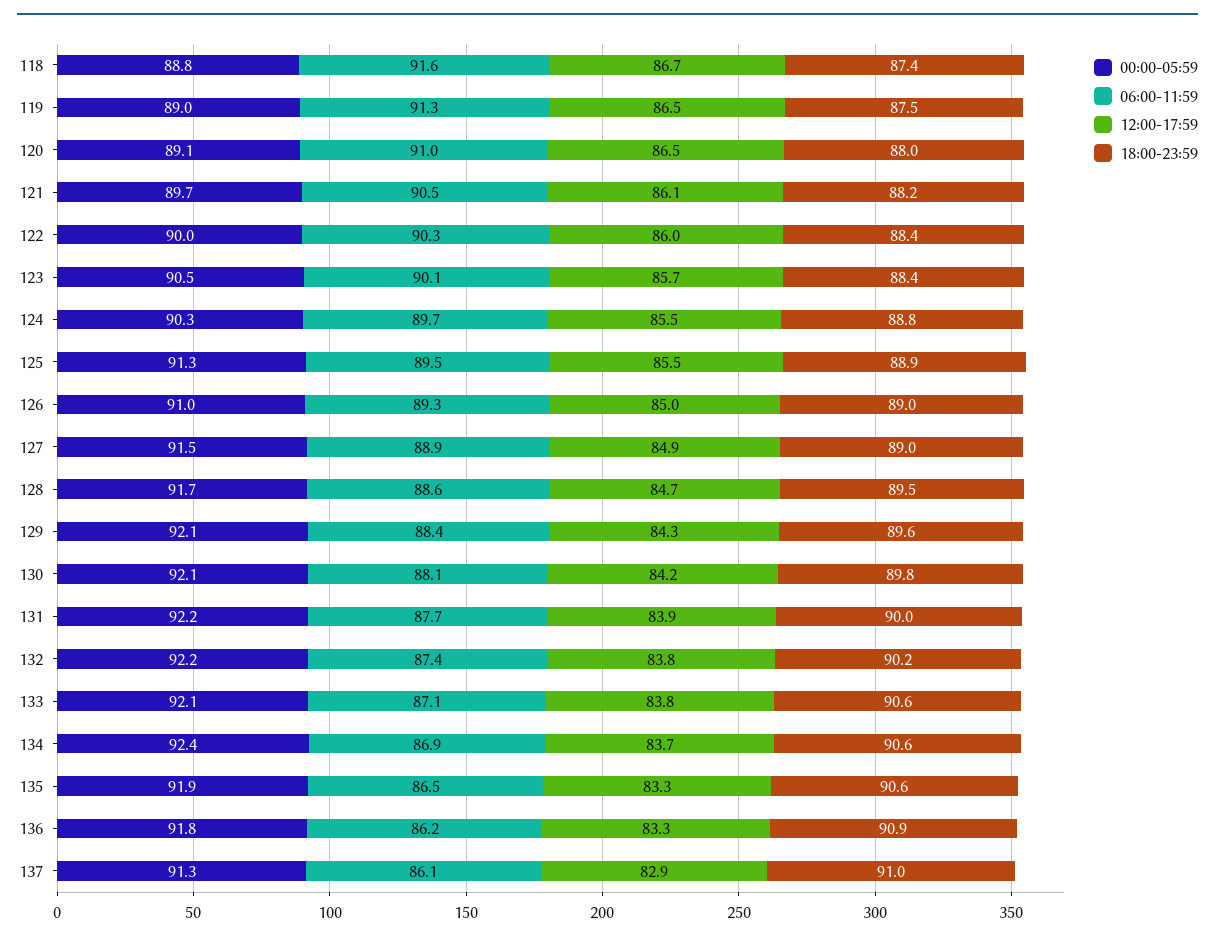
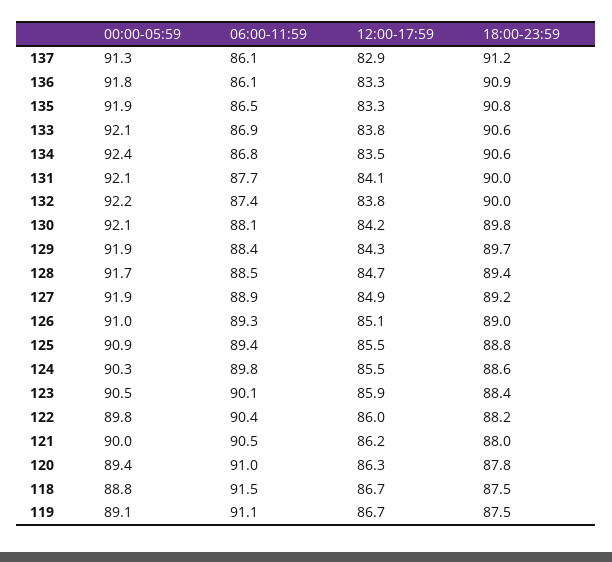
06:00-11:59, 118: 91.6 -> 91.5
18:00-23:59, 118: 87.4 -> 87.5
00:00-05:59, 119: 89 -> 89.1
06:00-11:59, 119: 91.3 -> 91.1
12:00-17:59, 119: 86.5 -> 86.7
00:00-05:59, 120: 89.1 -> 89.4
12:00-17:59, 120: 86.5 -> 86.3
18:00-23:59, 120: 88 -> 87.8
00:00-05:59, 121: 89.7 -> 90
12:00-17:59, 121: 86.1 -> 86.2
18:00-23:59, 121: 88.2 -> 88
00:00-05:59, 122: 90 -> 89.8
06:00-11:59, 122: 90.3 -> 90.4
18:00-23:59, 122: 88.4 -> 88.2
12:00-17:59, 123: 85.7 -> 85.9
06:00-11:59, 124: 89.7 -> 89.8
18:00-23:59, 124: 88.8 -> 88.6
00:00-05:59, 125: 91.3 -> 90.9
06:00-11:59, 125: 89.5 -> 89.4
18:00-23:59, 125: 88.9 -> 88.8
12:00-17:59, 126: 85 -> 85.1
00:00-05:59, 127: 91.5 -> 91.9
18:00-23:59, 127: 89 -> 89.2
06:00-11:59, 128: 88.6 -> 88.5
18:00-23:59, 128: 89.5 -> 89.4
00:00-05:59, 129: 92.1 -> 91.9
18:00-23:59, 129: 89.6 -> 89.7
00:00-05:59, 131: 92.2 -> 92.1
12:00-17:59, 131: 83.9 -> 84.1
18:00-23:59, 132: 90.2 -> 90
06:00-11:59, 133: 87.1 -> 86.9
06:00-11:59, 134: 86.9 -> 86.8
12:00-17:59, 134: 83.7 -> 83.5
18:00-23:59, 135: 90.6 -> 90.8
06:00-11:59, 136: 86.2 -> 86.1
18:00-23:59, 137: 91 -> 91.2

